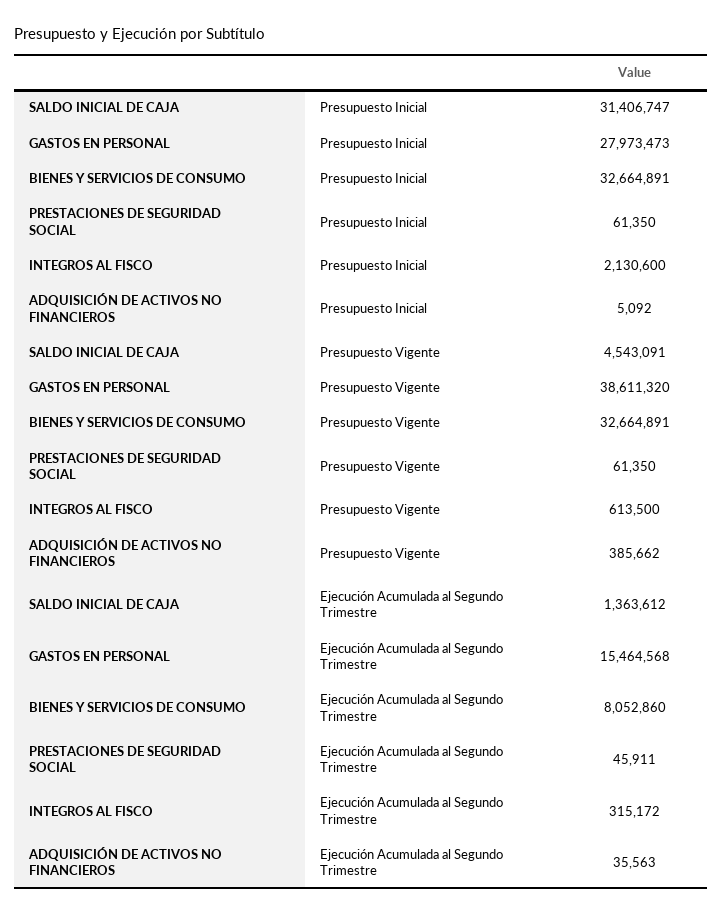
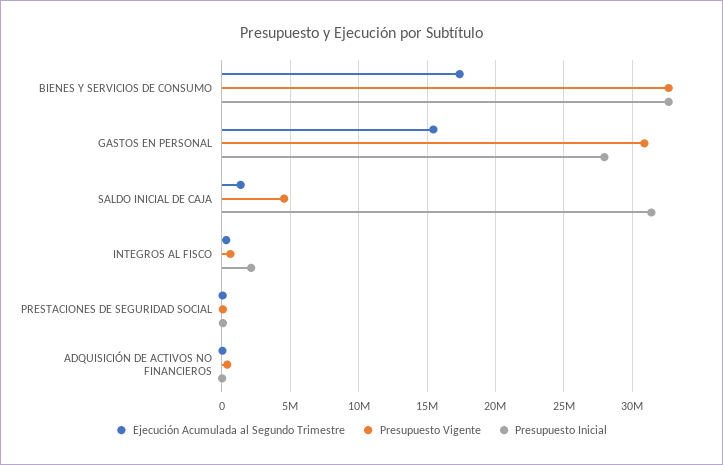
Presupuesto Vigente, GASTOS EN PERSONAL: 38611320 -> 31000000
Ejecución Acumulada al Segundo Trimestre, BIENES Y SERVICIOS DE CONSUMO: 8052860 -> 17500000

